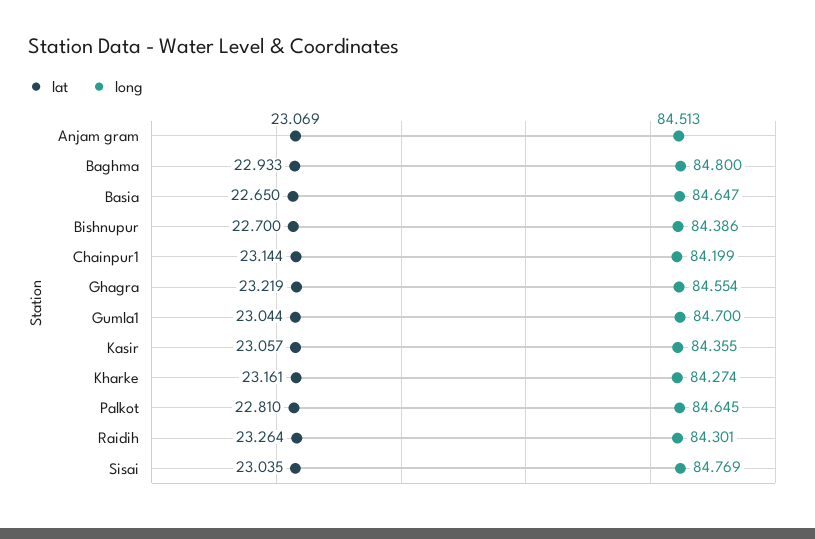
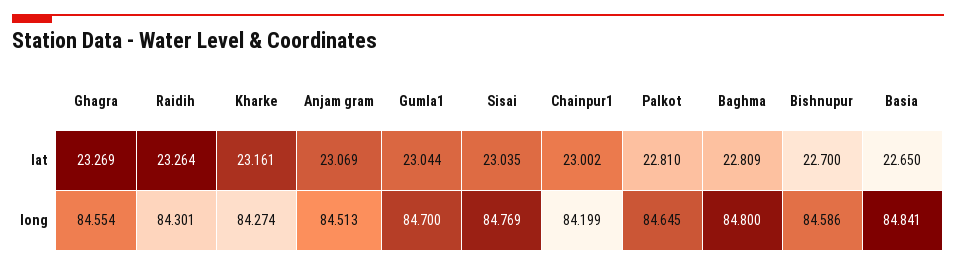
lat, Baghma: 22.933 -> 22.809
long, Basia: 84.647 -> 84.841
long, Bishnupur: 84.386 -> 84.586
lat, Chainpur1: 23.144 -> 23.002
lat, Ghagra: 23.219 -> 23.269
lat, Kasir: 23.057 -> none
long, Kasir: 84.355 -> none

